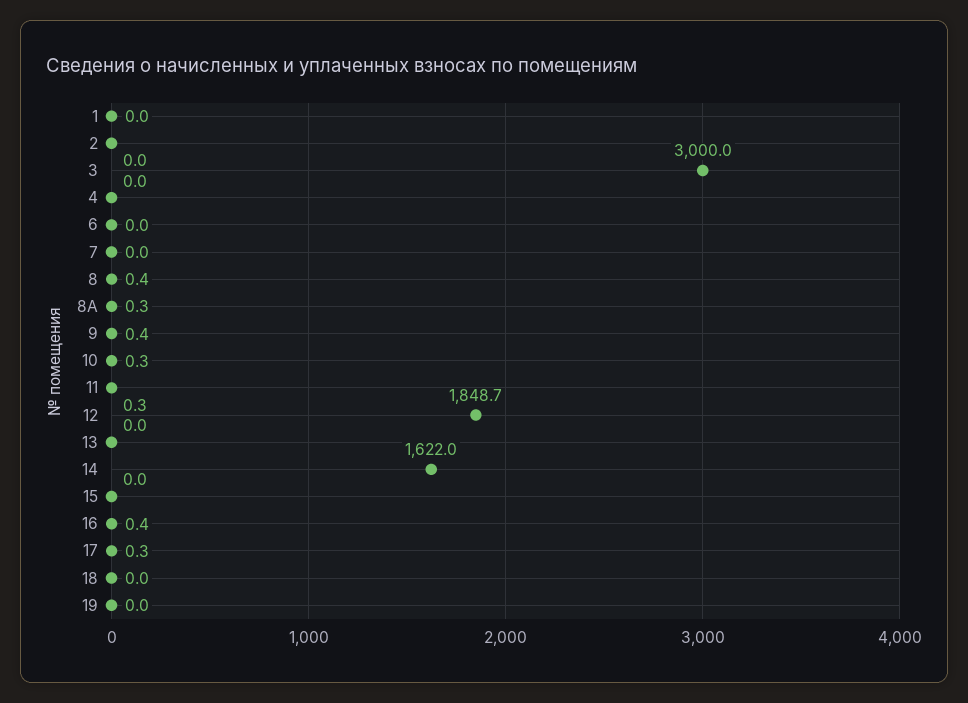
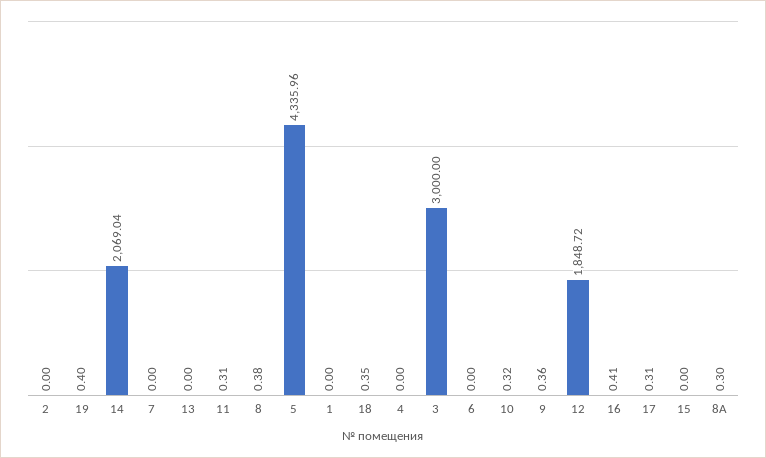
14: 1622 -> 2069.04
18: 0 -> 0.35
19: 0 -> 0.4
5: none -> 4335.96

